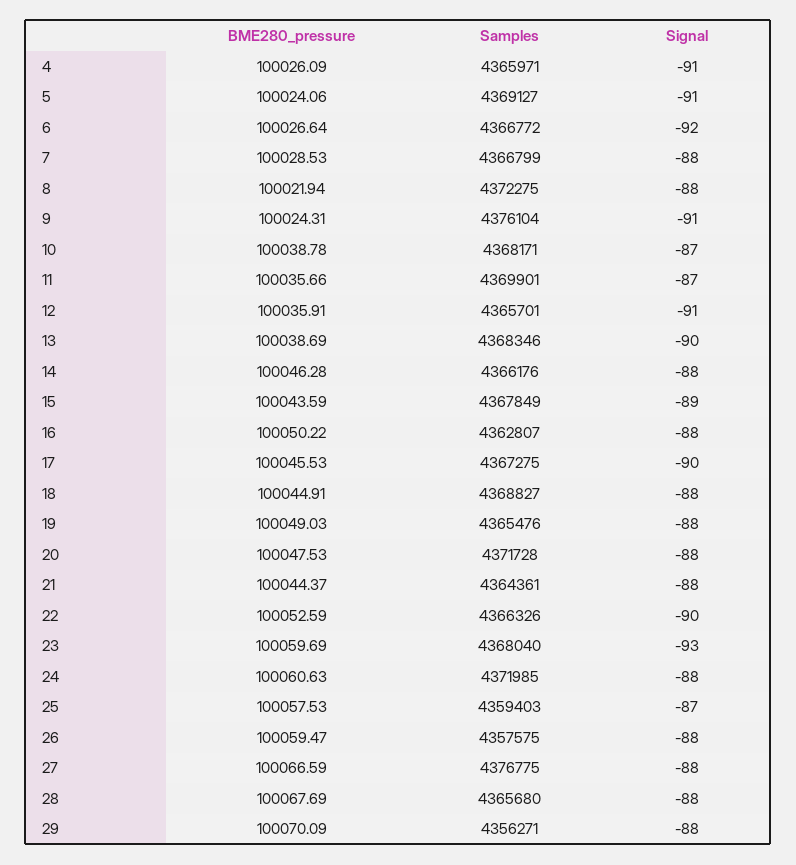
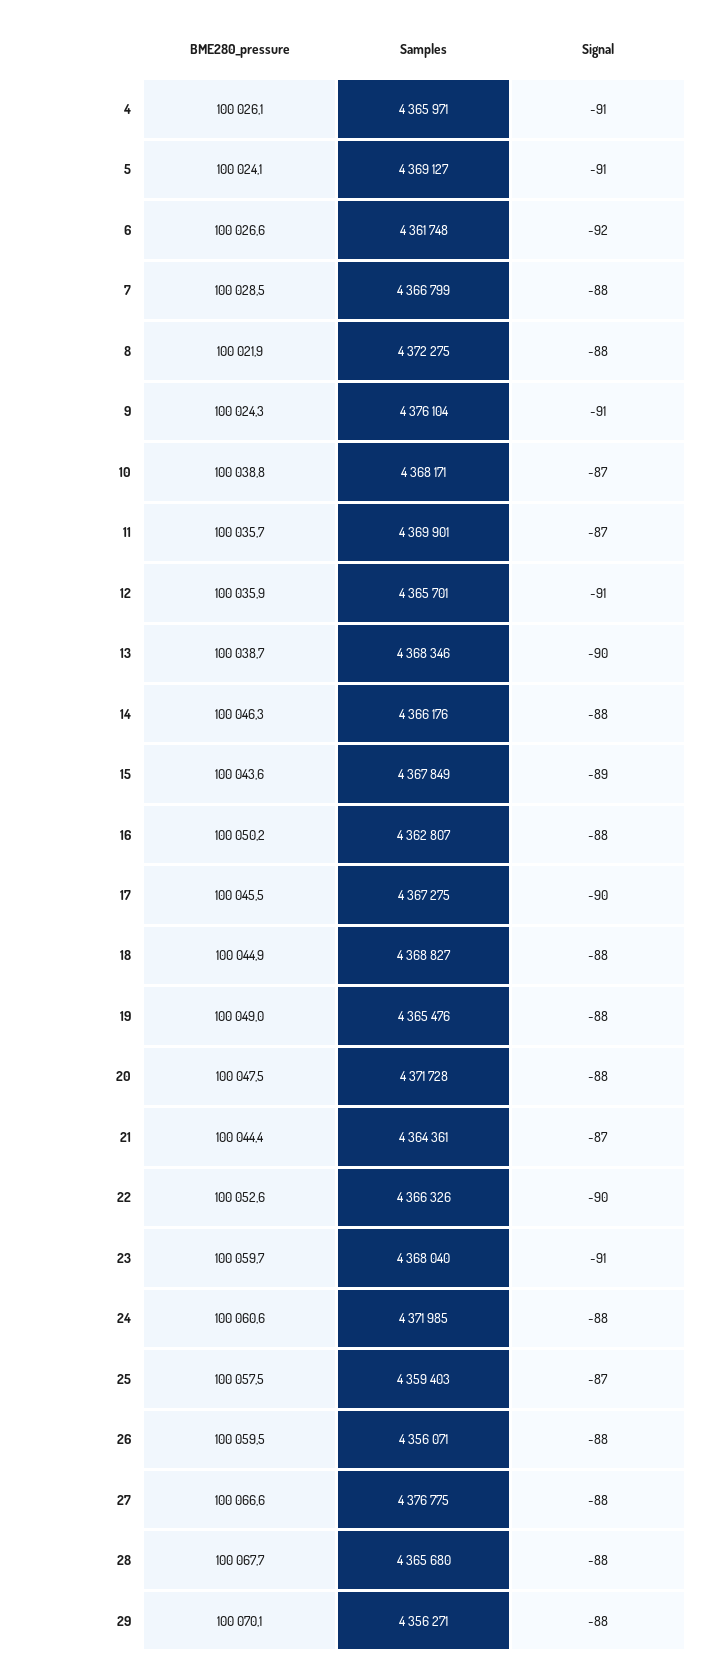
Samples, 6: 4366772 -> 4361748
Signal, 21: -88 -> -87
Signal, 23: -93 -> -91
Samples, 26: 4357575 -> 4356071

